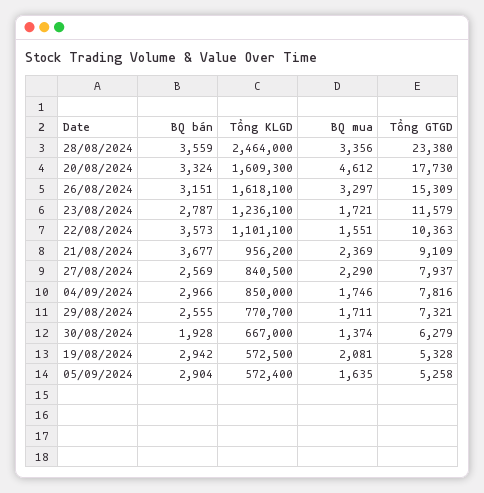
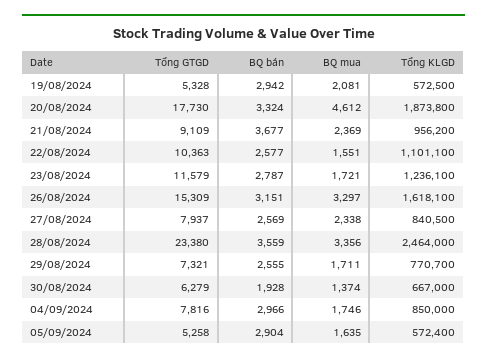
Tổng KLGD, 20/08/2024: 1609300 -> 1873800
BQ bán, 22/08/2024: 3573 -> 2577
BQ mua, 27/08/2024: 2290 -> 2338

